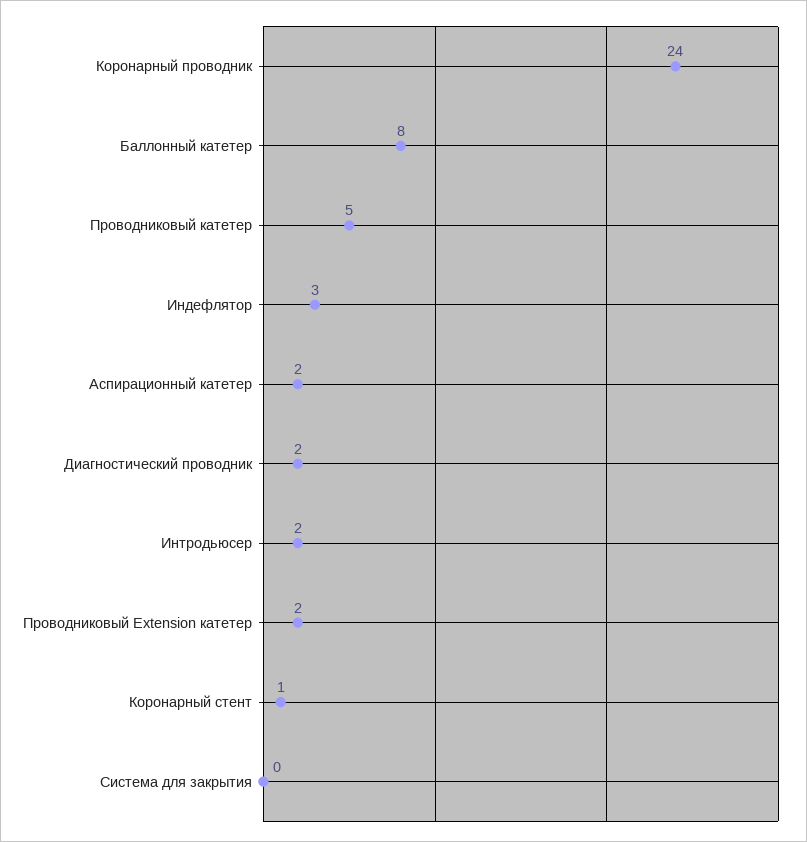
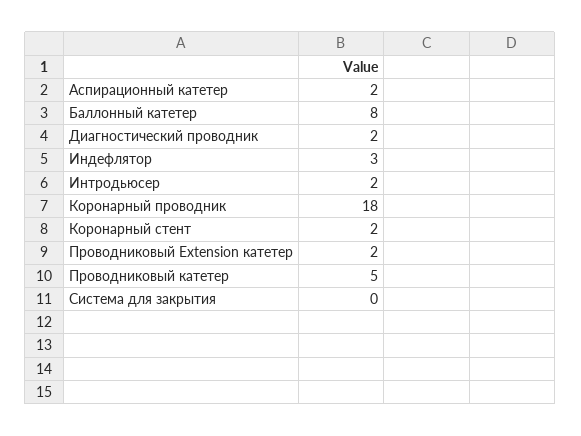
Коронарный проводник: 24 -> 18
Коронарный стент: 1 -> 2

